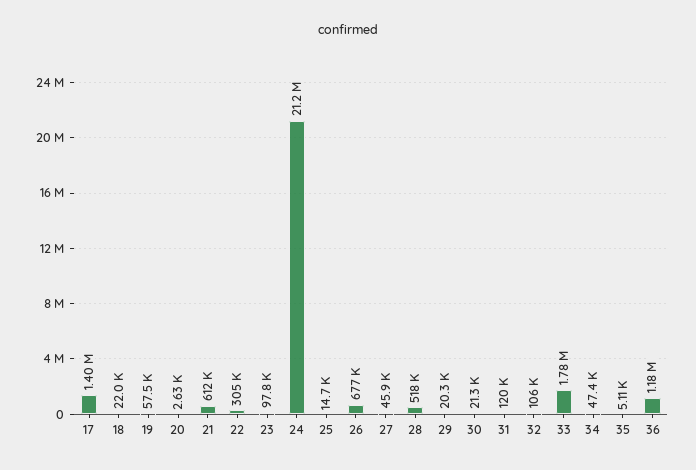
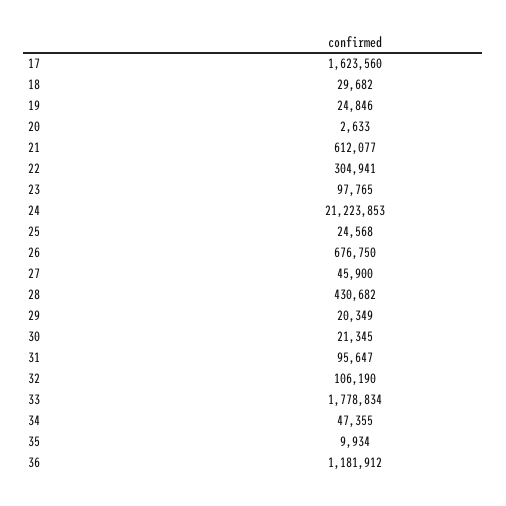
17: 1400000 -> 1623560
18: 22000 -> 29682
19: 57500 -> 24846
25: 14700 -> 24568
28: 518000 -> 430682
31: 120000 -> 95647
35: 5110 -> 9934

